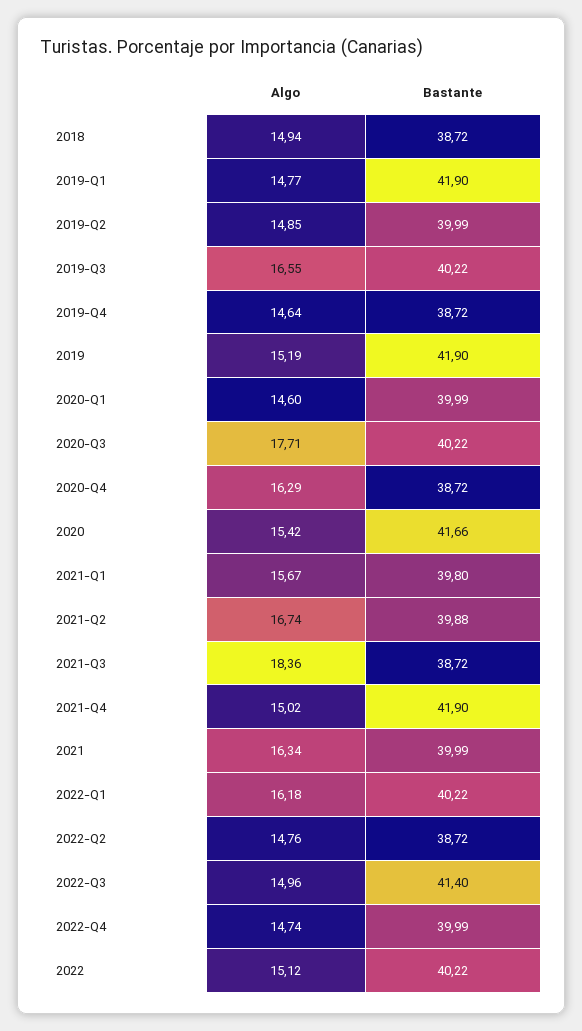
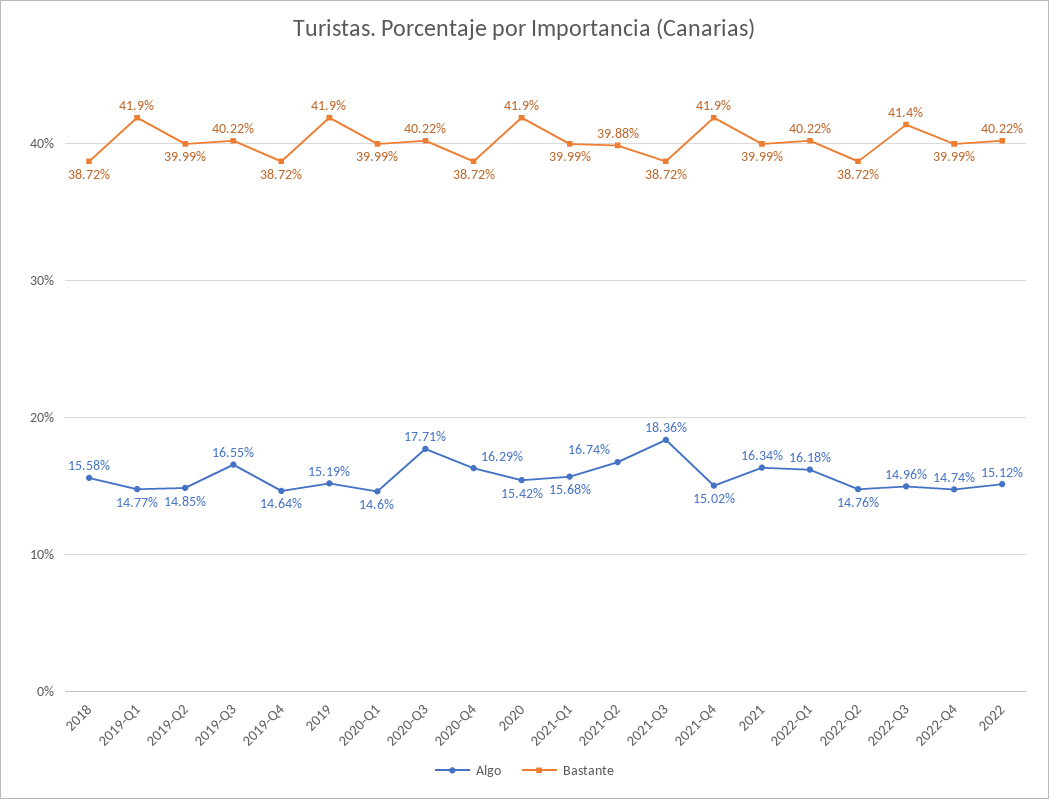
Algo, 2018: 14.94 -> 15.58
Bastante, 2020: 41.66 -> 41.9
Algo, 2021-Q1: 15.67 -> 15.68
Bastante, 2021-Q1: 39.8 -> 39.99

